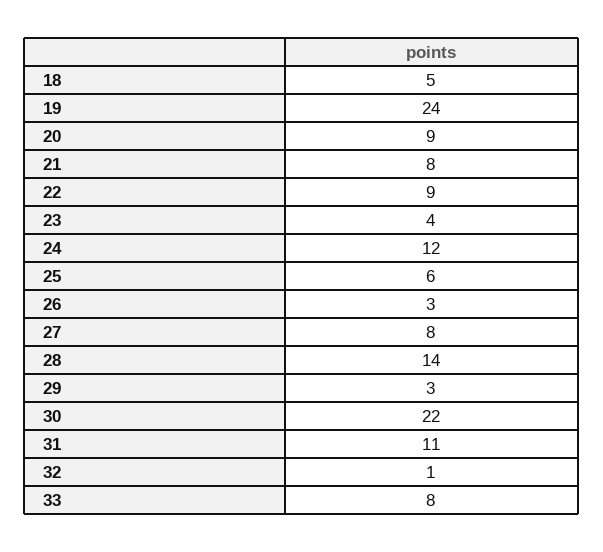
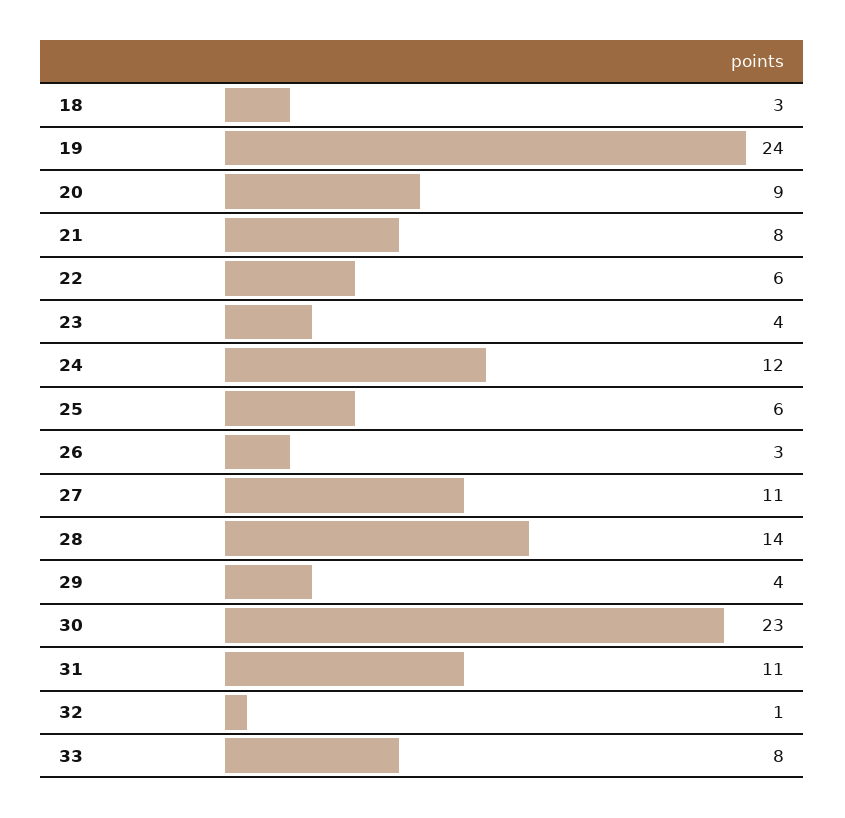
18: 5 -> 3
22: 9 -> 6
27: 8 -> 11
29: 3 -> 4
30: 22 -> 23

